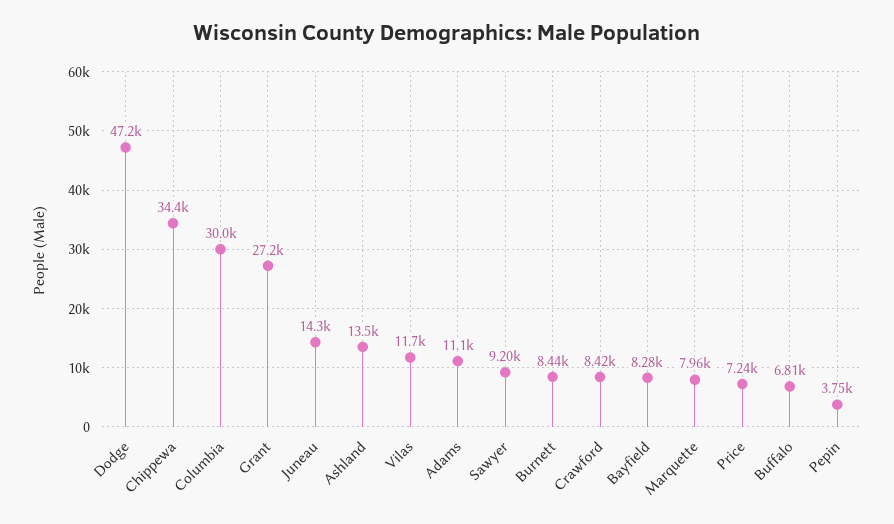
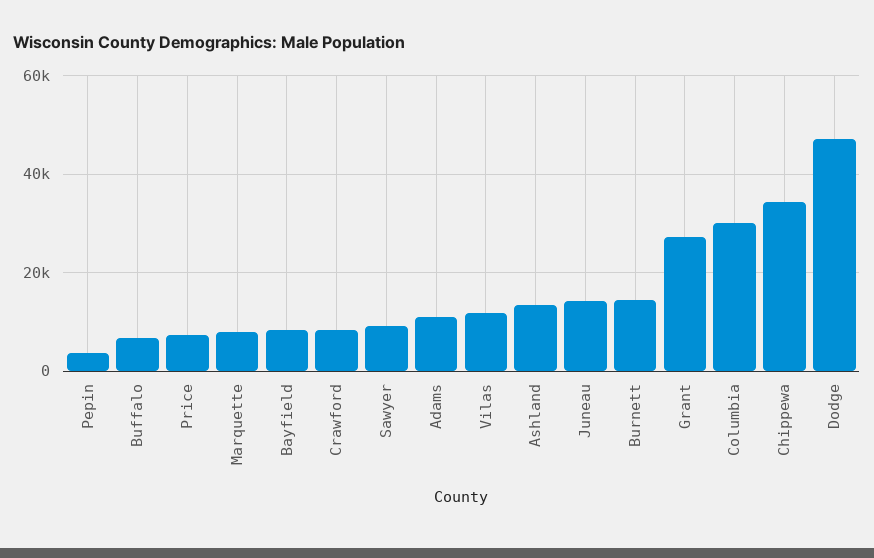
Burnett: 8440 -> 14000

